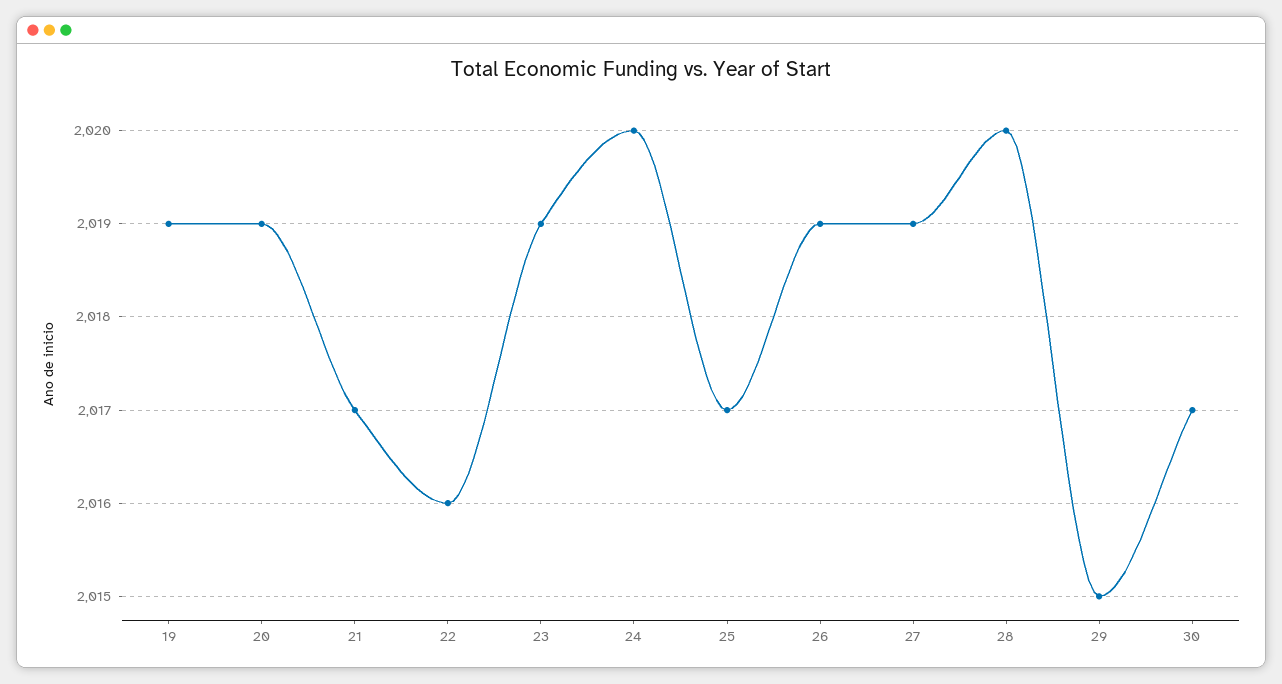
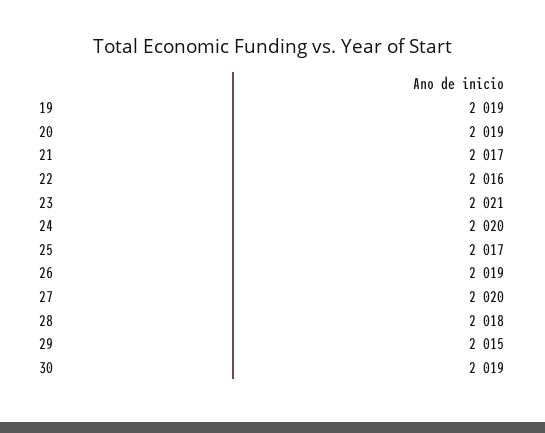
23: 2019 -> 2021
27: 2019 -> 2020
28: 2020 -> 2018
30: 2017 -> 2019

